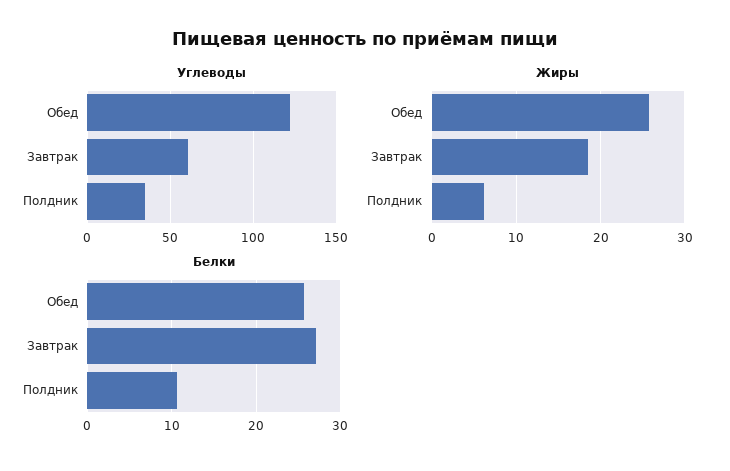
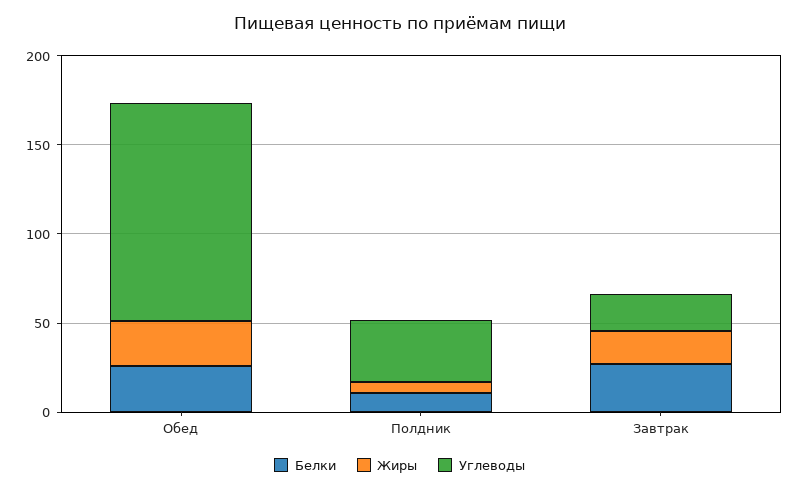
Углеводы, Завтрак: 60 -> 20

